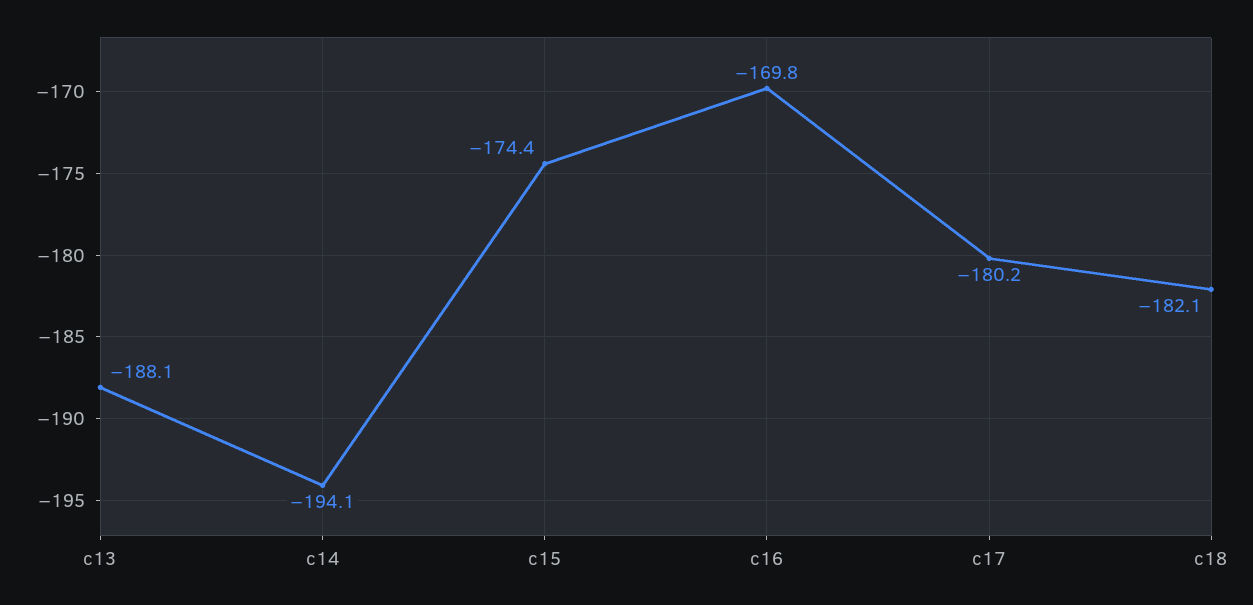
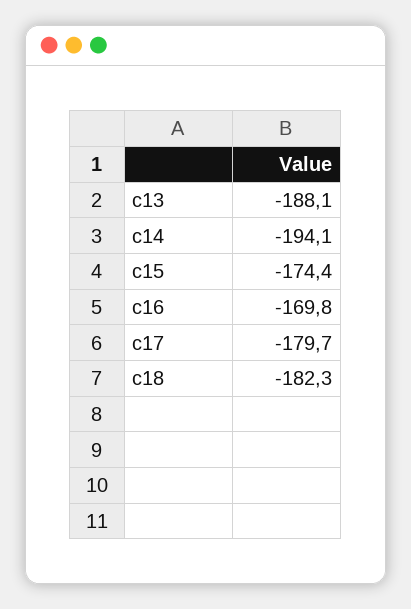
c17: -180.2 -> -179.7
c18: -182.1 -> -182.3

